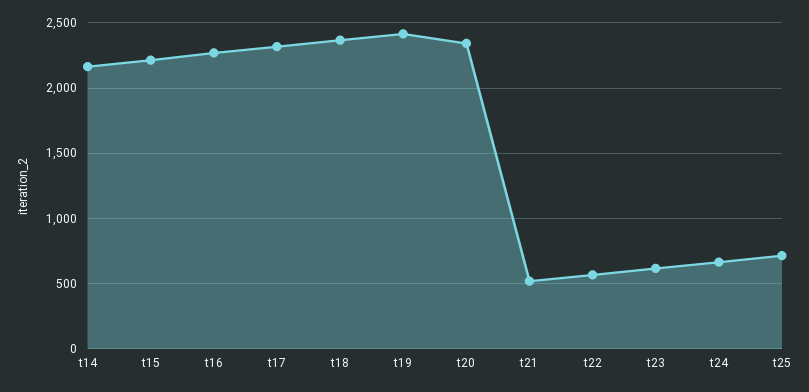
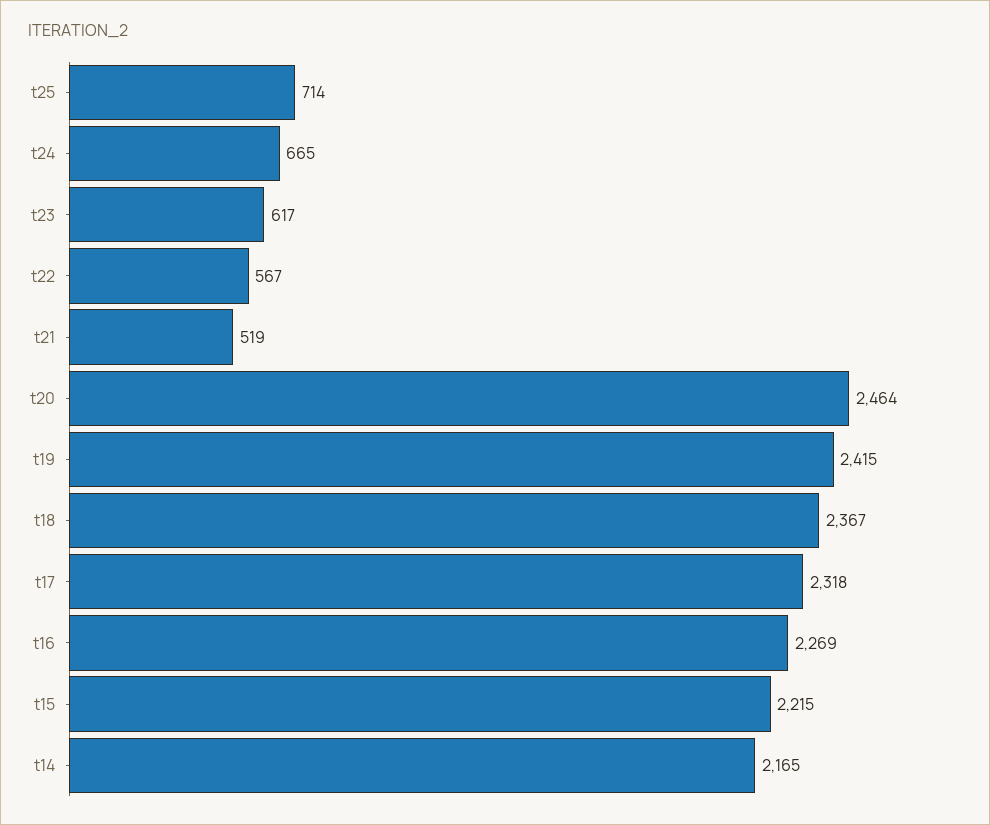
t20: 2350 -> 2464

